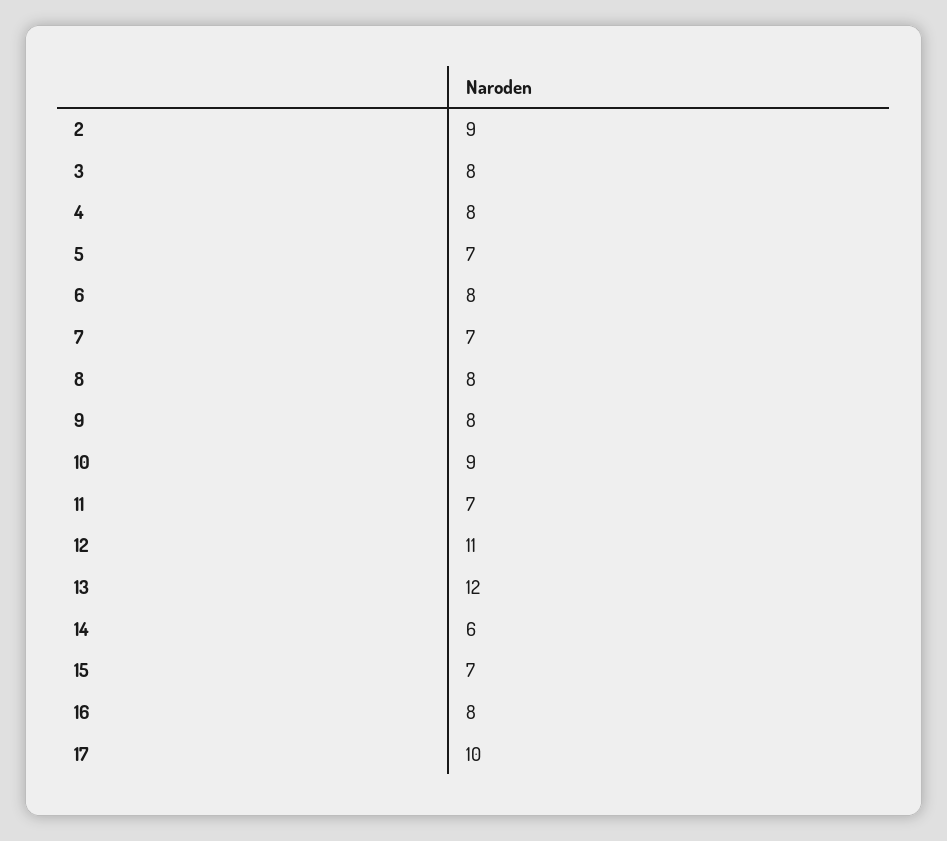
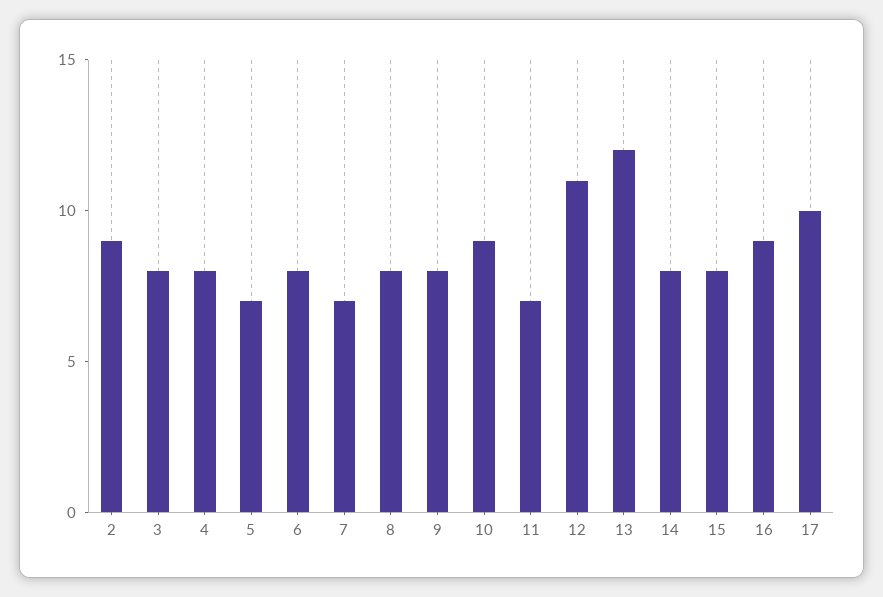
14: 6 -> 8
15: 7 -> 8
16: 8 -> 9

